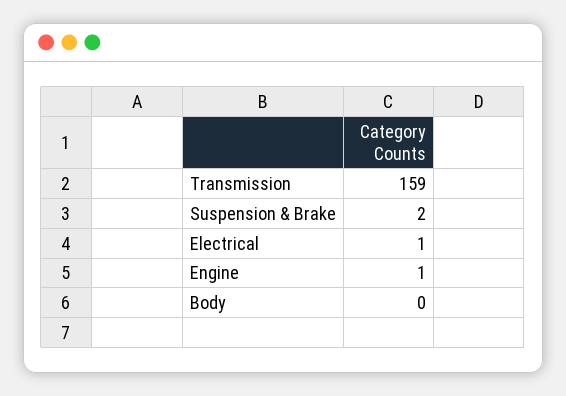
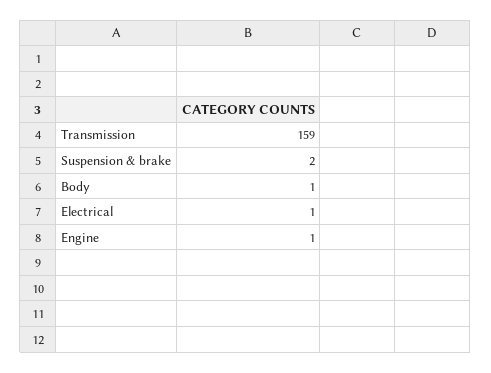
Body: 0 -> 1

